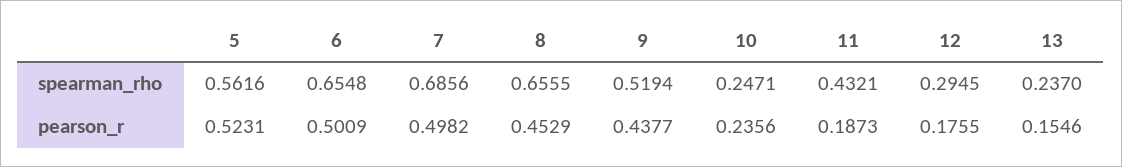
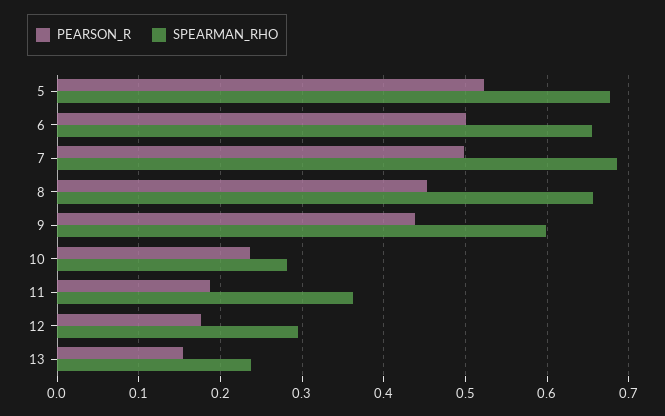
spearman_rho, 5: 0.5616 -> 0.68
spearman_rho, 9: 0.5194 -> 0.6
spearman_rho, 10: 0.2471 -> 0.28
spearman_rho, 11: 0.4321 -> 0.36

